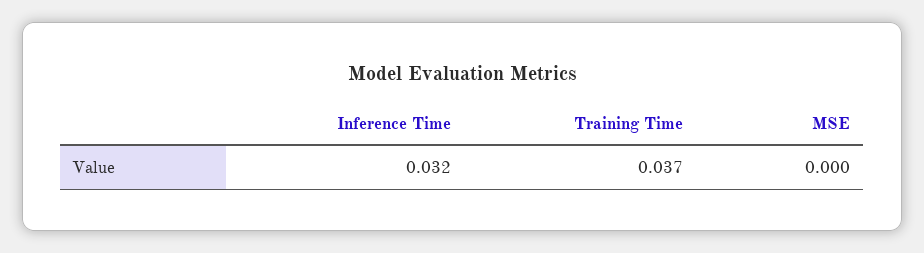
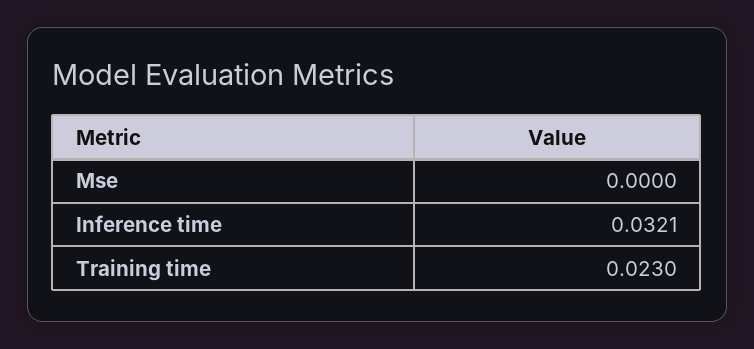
Training Time: 0.037 -> 0.023

